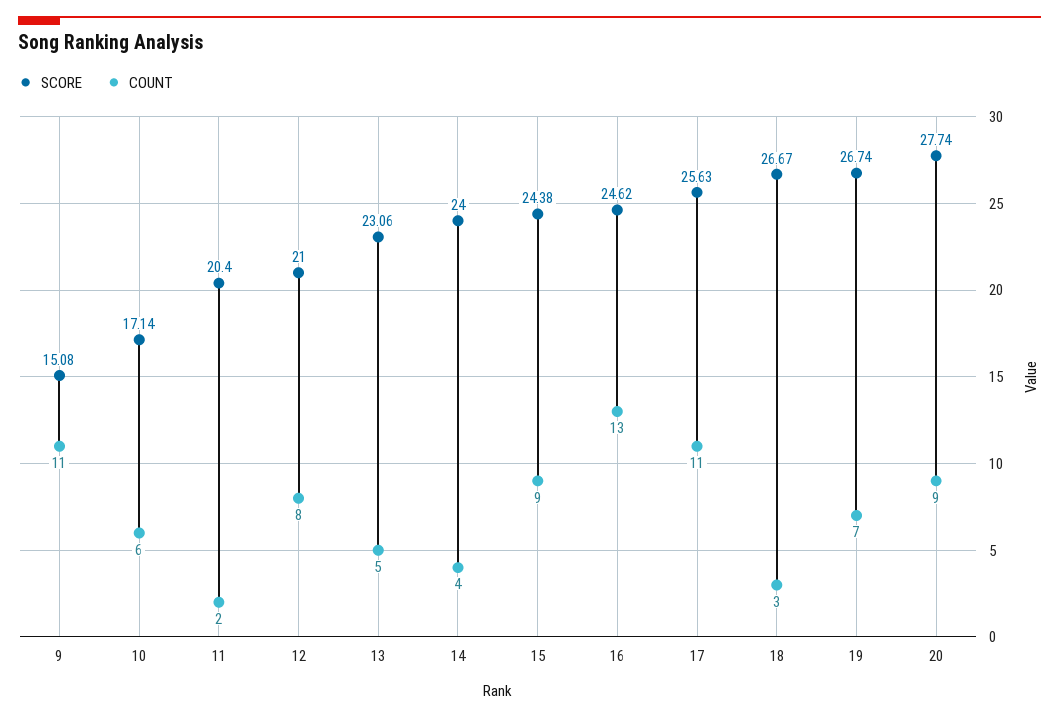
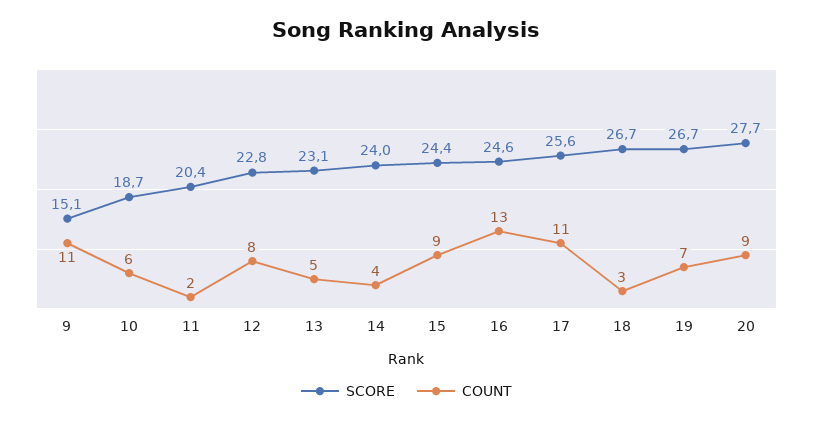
SCORE, 10: 17.14 -> 18.7
SCORE, 12: 21 -> 22.8

